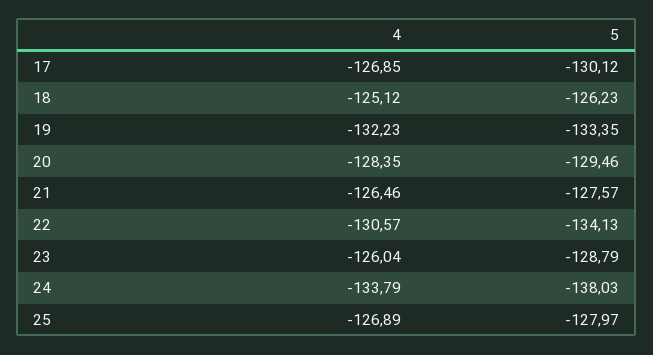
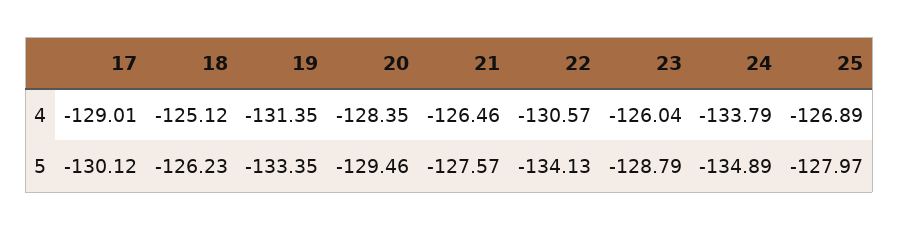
4, 17: -126.85 -> -129.01
4, 19: -132.23 -> -131.35
5, 24: -138.03 -> -134.89

